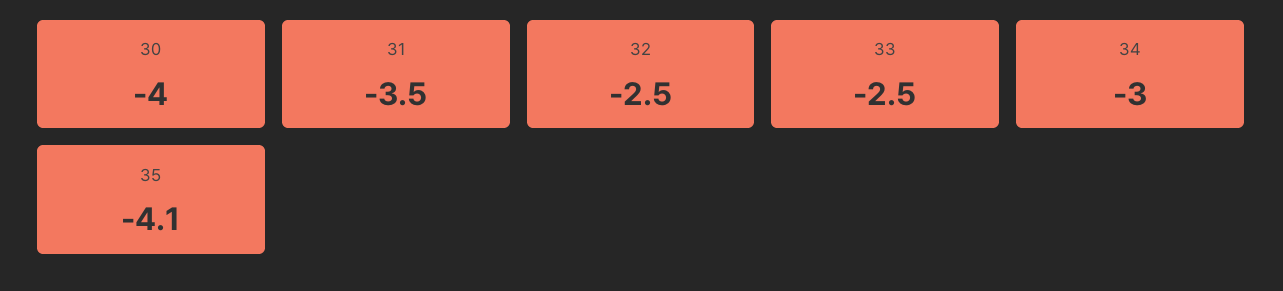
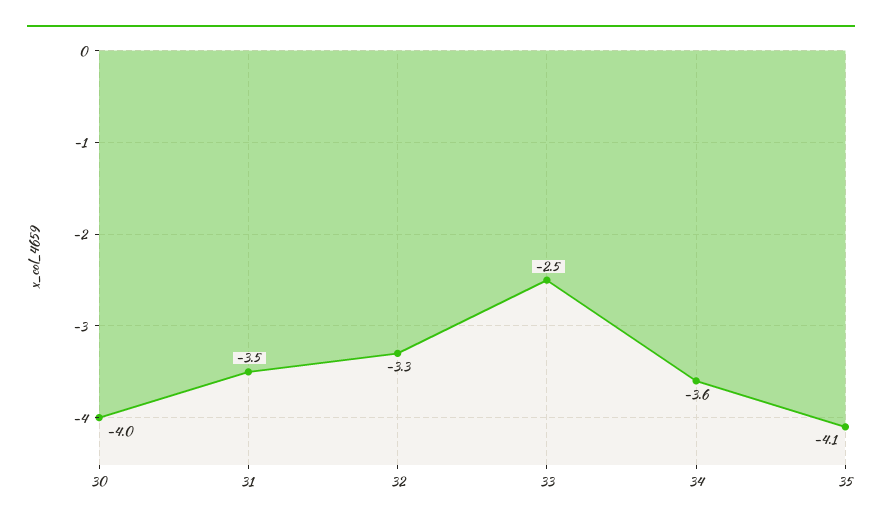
32: -2.5 -> -3.3
34: -3 -> -3.6

